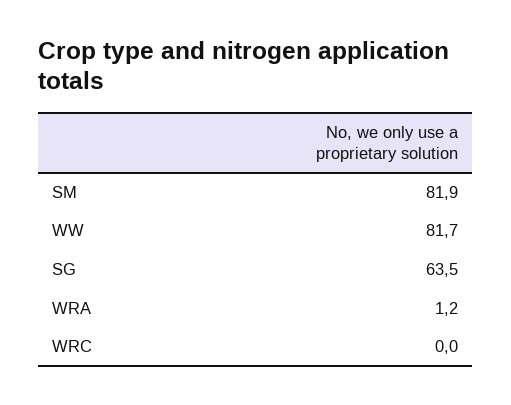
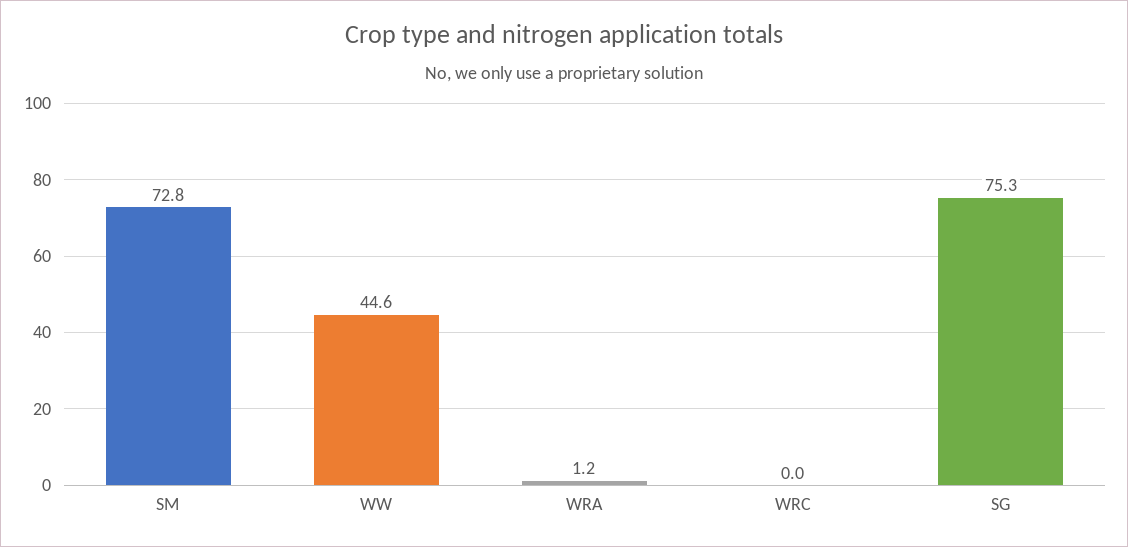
SM: 81.9 -> 72.8
WW: 81.7 -> 44.6
SG: 63.5 -> 75.3

